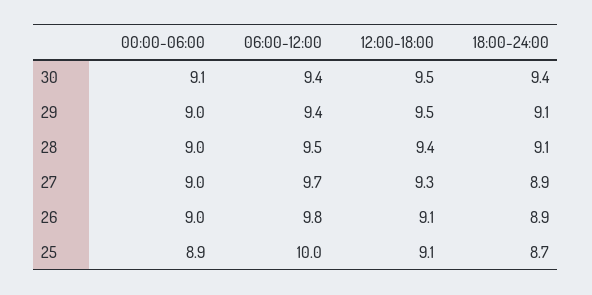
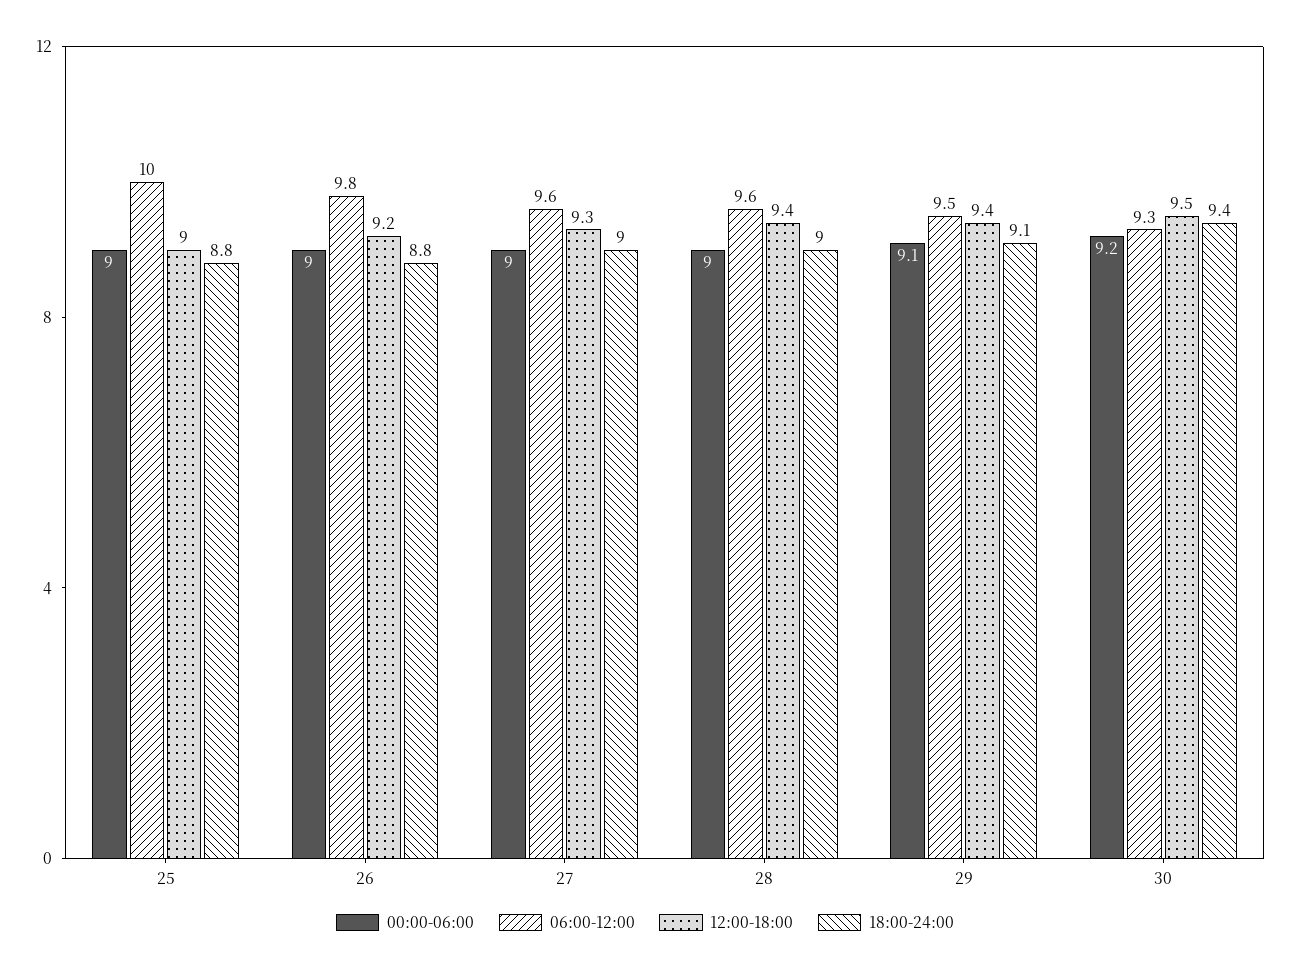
00:00-06:00, 30: 9.1 -> 9.2
06:00-12:00, 30: 9.4 -> 9.3
00:00-06:00, 29: 9 -> 9.1
06:00-12:00, 29: 9.4 -> 9.5
12:00-18:00, 29: 9.5 -> 9.4
06:00-12:00, 28: 9.5 -> 9.6
18:00-24:00, 28: 9.1 -> 9
06:00-12:00, 27: 9.7 -> 9.6
18:00-24:00, 27: 8.9 -> 9
12:00-18:00, 26: 9.1 -> 9.2
18:00-24:00, 26: 8.9 -> 8.8
00:00-06:00, 25: 8.9 -> 9
12:00-18:00, 25: 9.1 -> 9
18:00-24:00, 25: 8.7 -> 8.8

